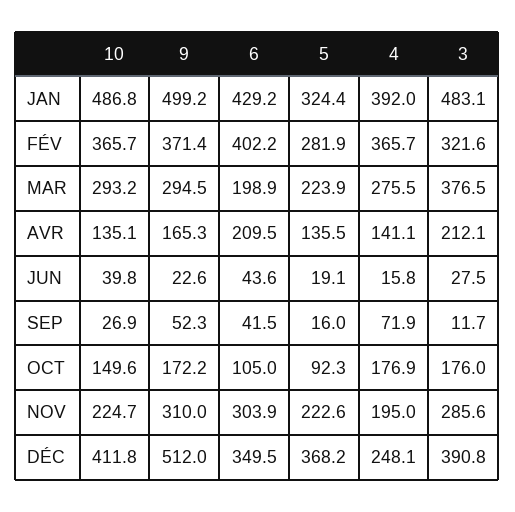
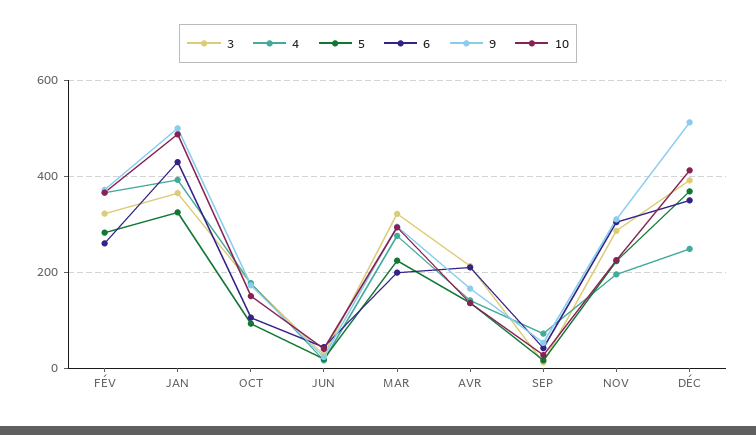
3, JAN: 483.1 -> 360
6, FÉV: 402.2 -> 260
3, MAR: 376.5 -> 320

